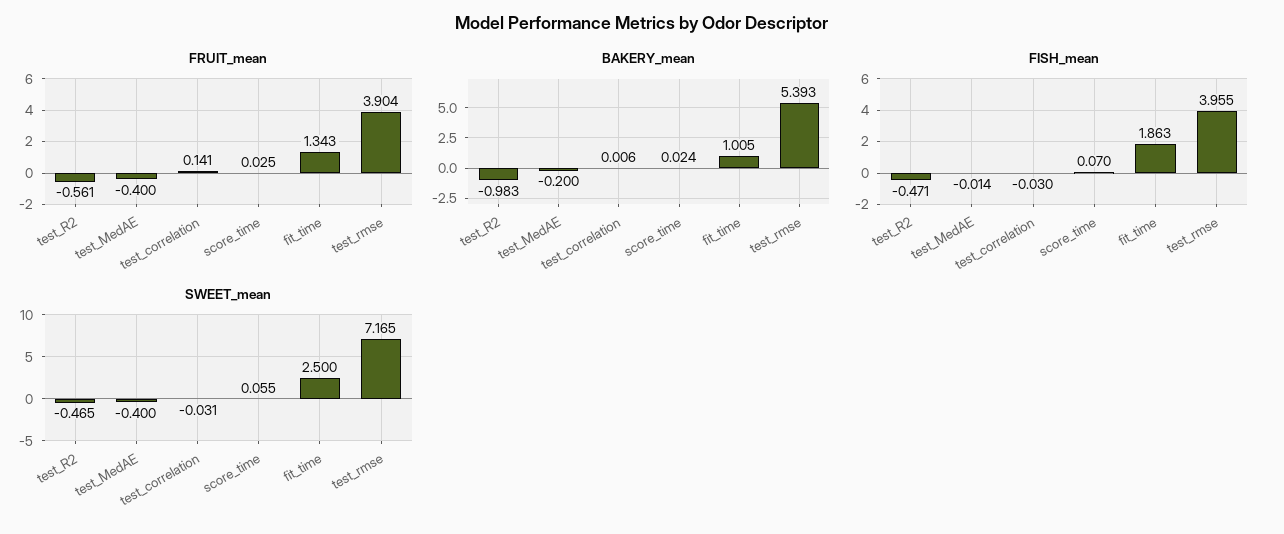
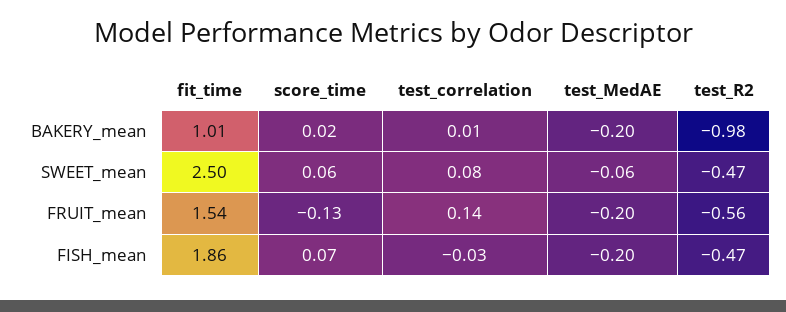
FRUIT_mean, test_MedAE: -0.4 -> -0.2
FRUIT_mean, score_time: 0.025 -> -0.13
FRUIT_mean, fit_time: 1.343 -> 1.54
FRUIT_mean, test_rmse: 3.904 -> none
BAKERY_mean, test_rmse: 5.393 -> none
FISH_mean, test_MedAE: -0.014 -> -0.2
FISH_mean, test_rmse: 3.955 -> none
SWEET_mean, test_MedAE: -0.4 -> -0.06
SWEET_mean, test_correlation: -0.031 -> 0.08
SWEET_mean, test_rmse: 7.165 -> none

